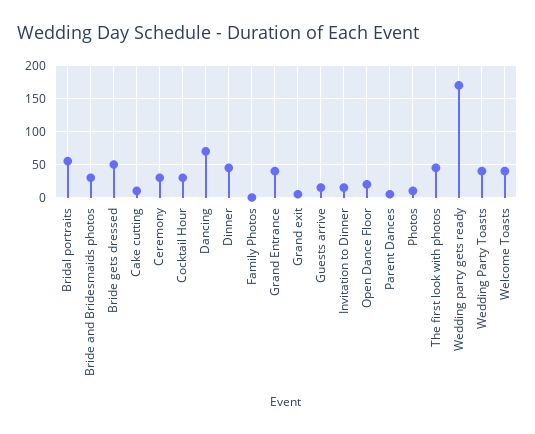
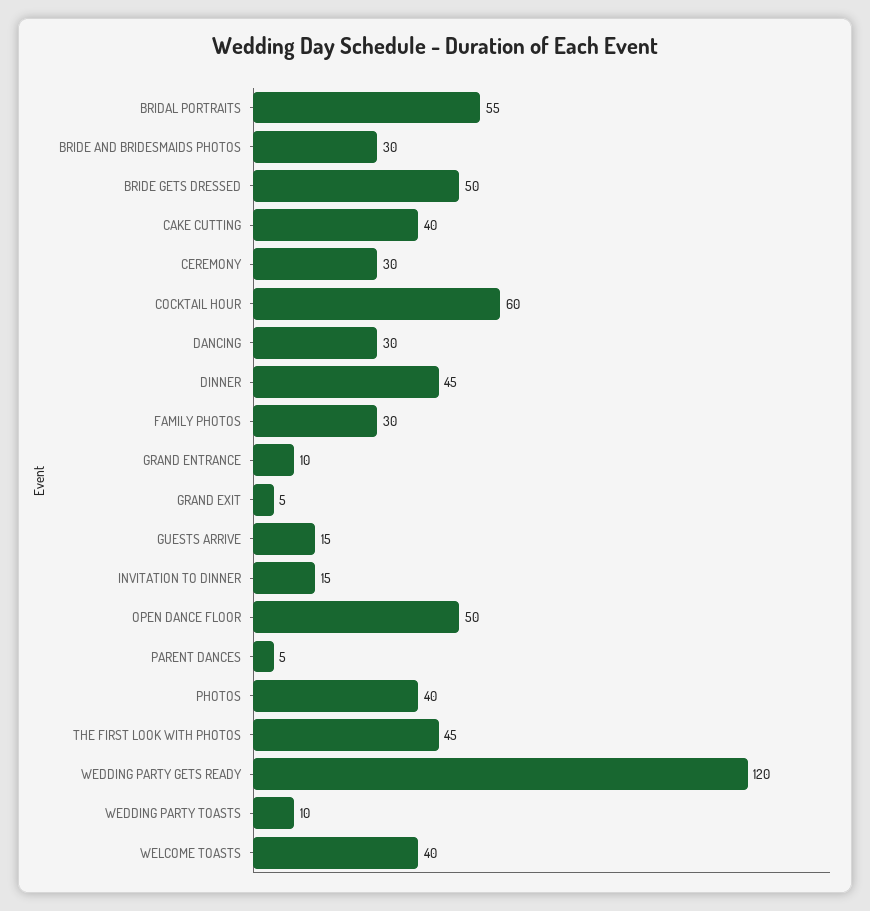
Cake cutting: 10 -> 40
Cocktail Hour: 30 -> 60
Dancing: 70 -> 30
Family Photos: 0 -> 30
Grand Entrance: 40 -> 10
Open Dance Floor: 20 -> 50
Photos: 10 -> 40
Wedding party gets ready: 170 -> 120
Wedding Party Toasts: 40 -> 10

